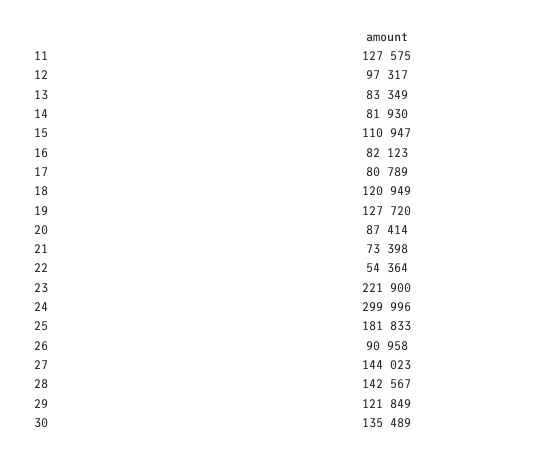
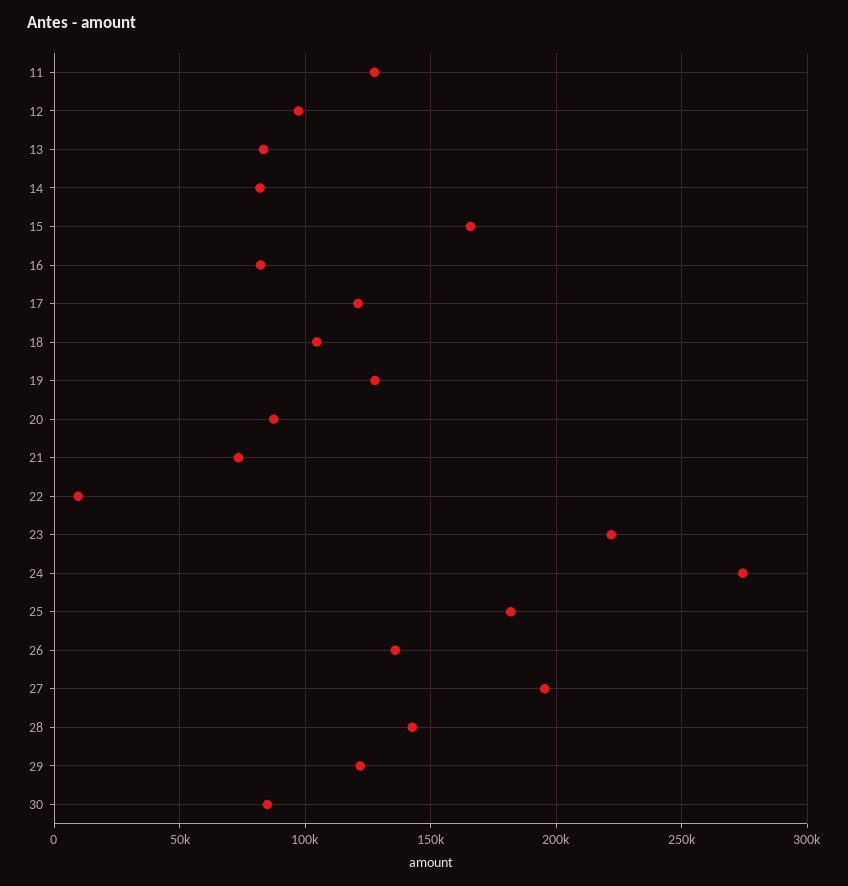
15: 110947 -> 165000
17: 80789 -> 120000
18: 120949 -> 105000
22: 54364 -> 10000
24: 299996 -> 275000
26: 90958 -> 135000
27: 144023 -> 195000
30: 135489 -> 85000

